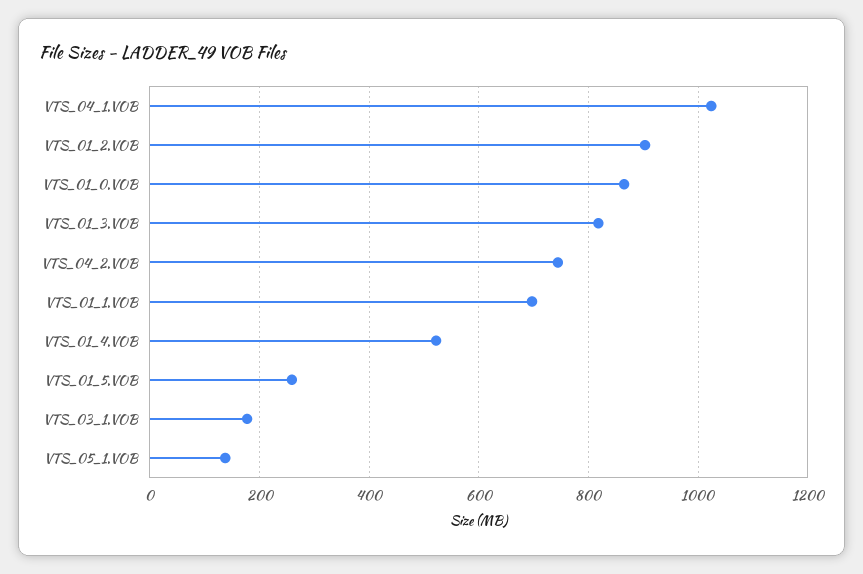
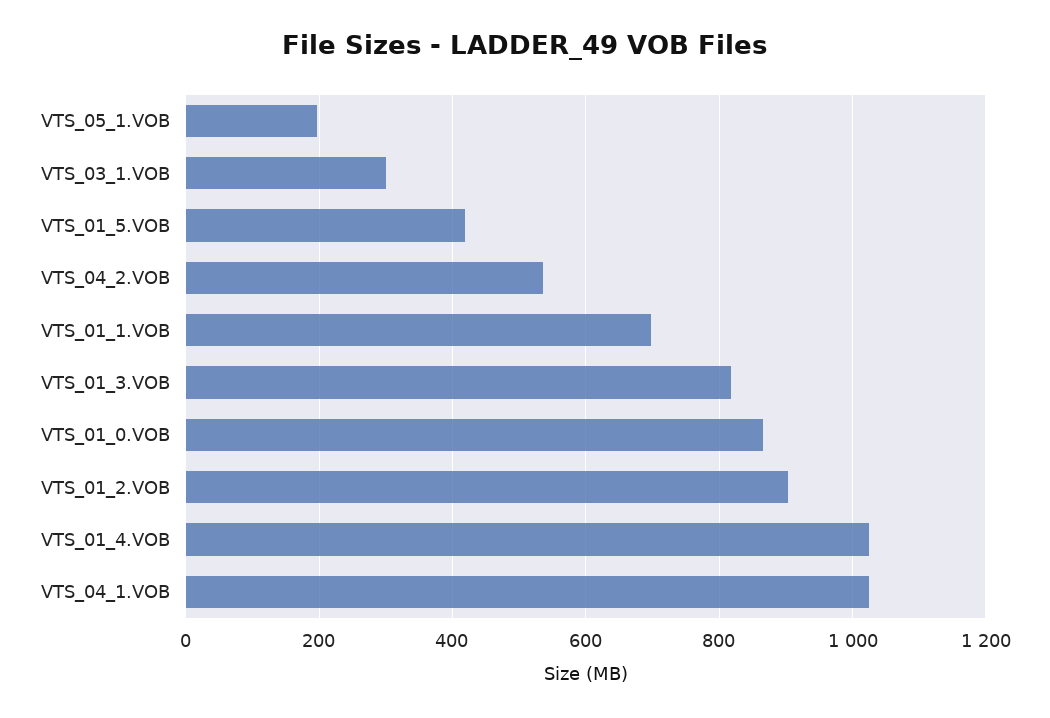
VTS_04_2.VOB: 740 -> 540
VTS_01_4.VOB: 520 -> 1020
VTS_01_5.VOB: 260 -> 420
VTS_03_1.VOB: 180 -> 300
VTS_05_1.VOB: 140 -> 200

